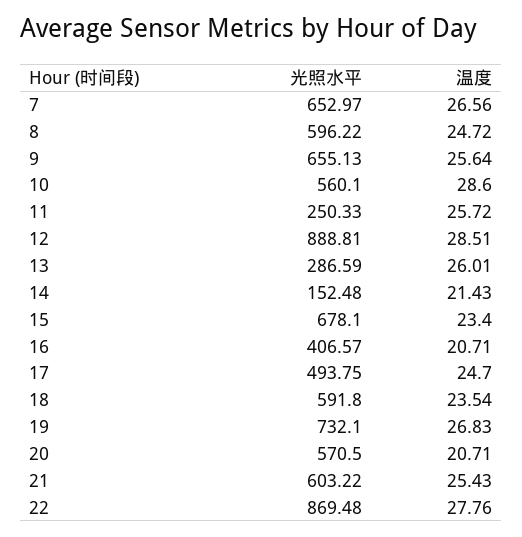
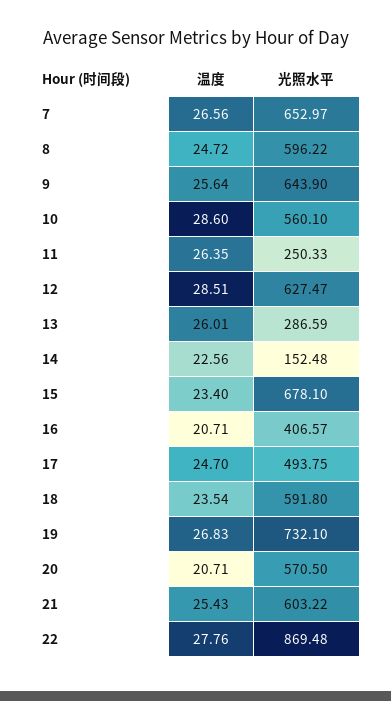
光照水平, 9: 655.13 -> 643.9
温度, 11: 25.72 -> 26.35
光照水平, 12: 888.81 -> 627.47
温度, 14: 21.43 -> 22.56

